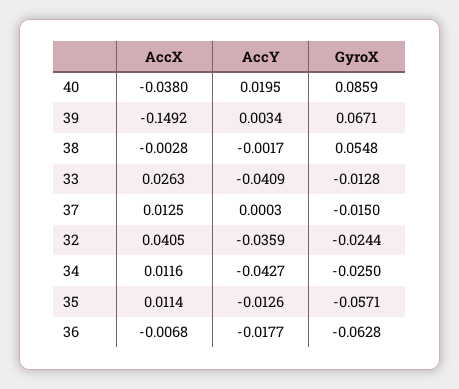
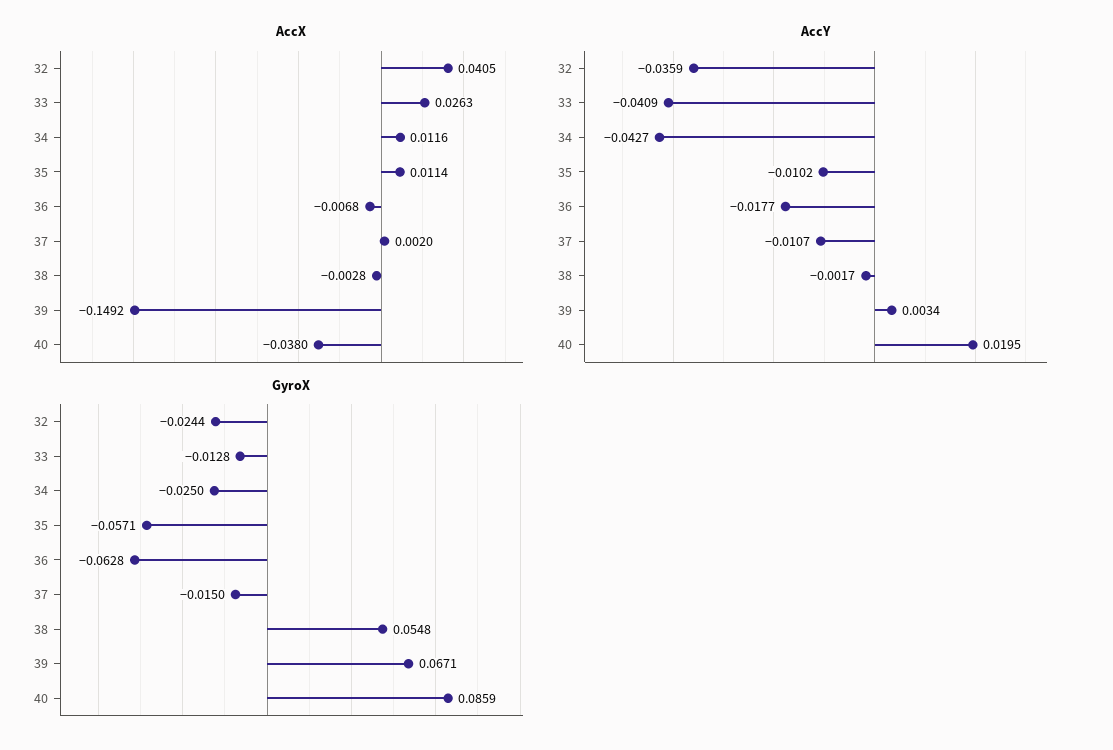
AccX, 37: 0.0125 -> 0.002
AccY, 37: 0.0003 -> -0.0107
AccY, 35: -0.0126 -> -0.0102

